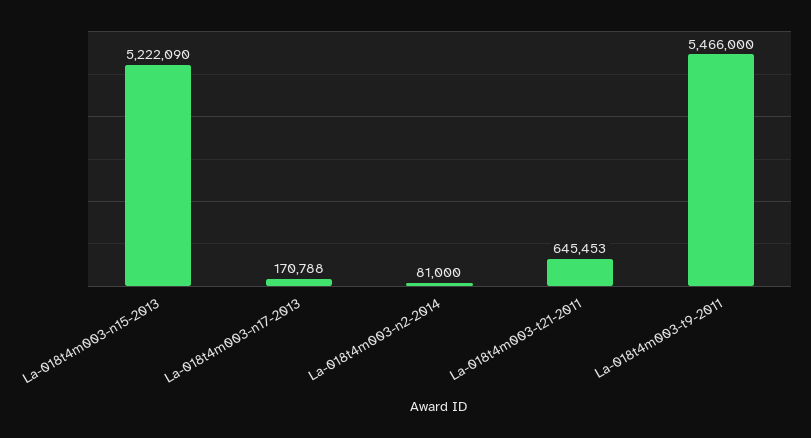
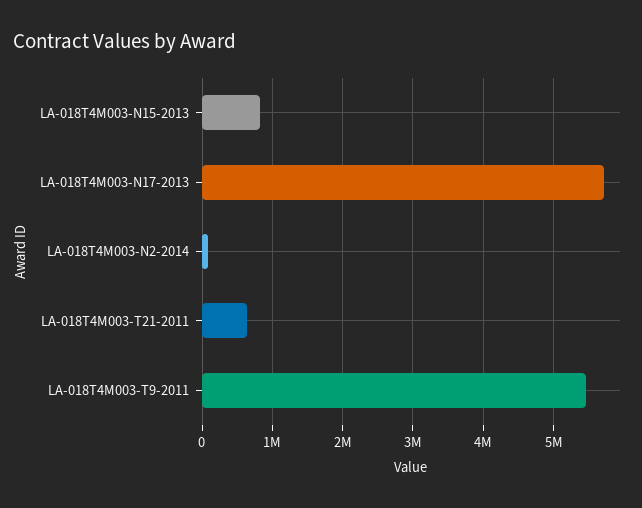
La-018t4m003-n15-2013: 5222090 -> 800000
La-018t4m003-n17-2013: 170788 -> 5700000

